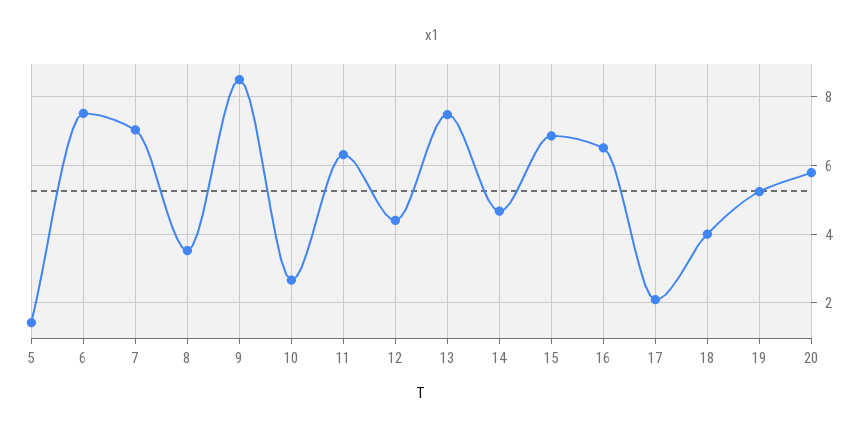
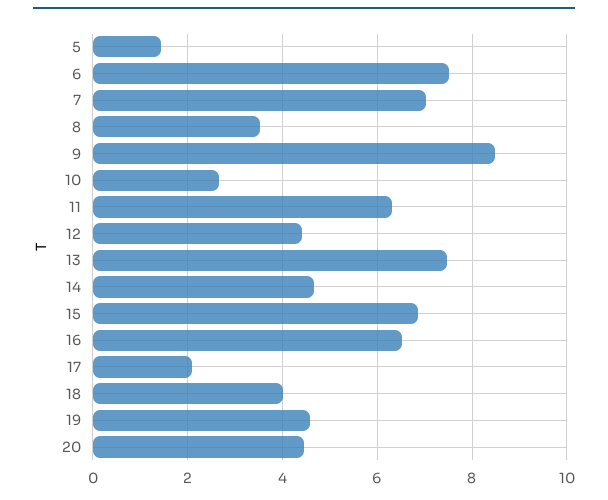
19: 5.2 -> 4.6
20: 5.8 -> 4.4

